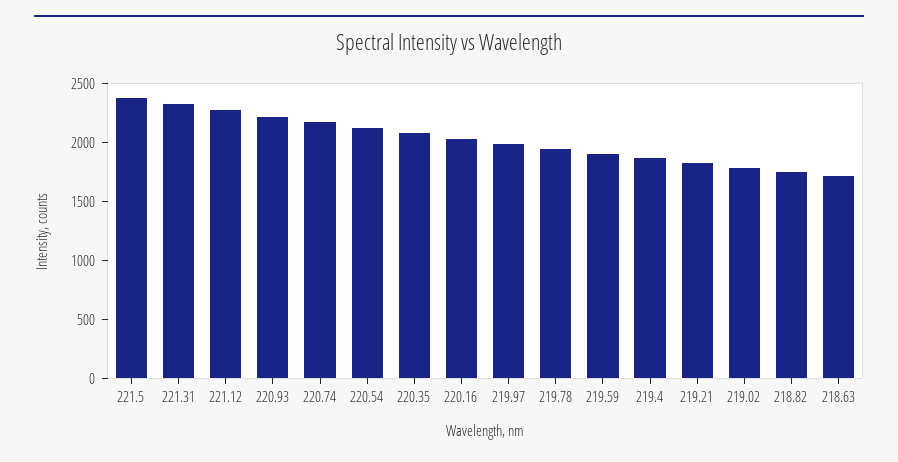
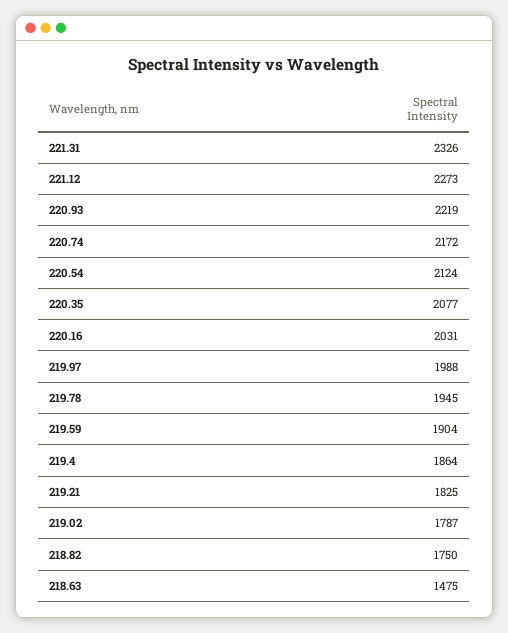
221.5: 2400 -> none
218.63: 1700 -> 1475

